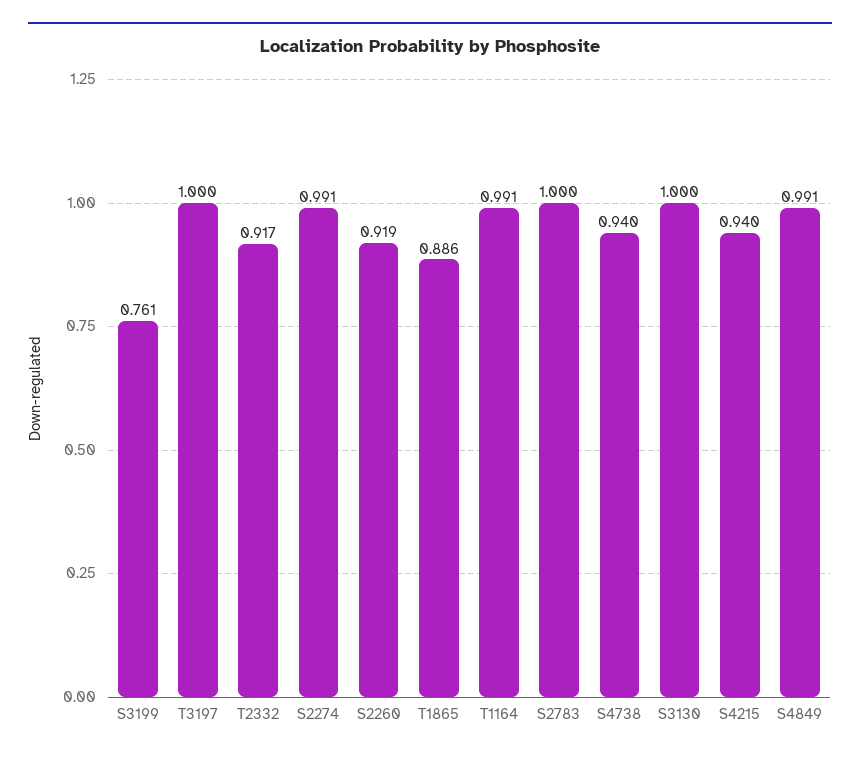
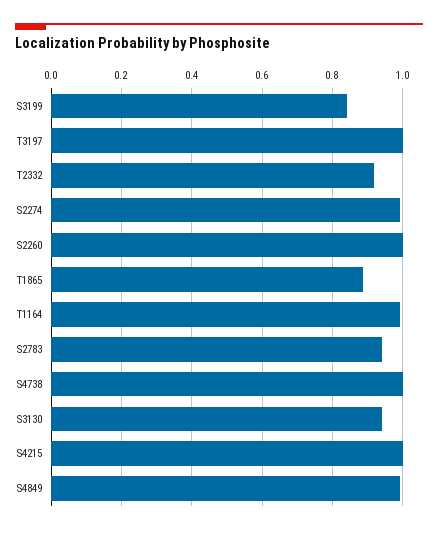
S3199: 0.761 -> 0.84
S2260: 0.919 -> 1
S2783: 1 -> 0.94
S4738: 0.94 -> 1
S3130: 1 -> 0.94
S4215: 0.94 -> 1

